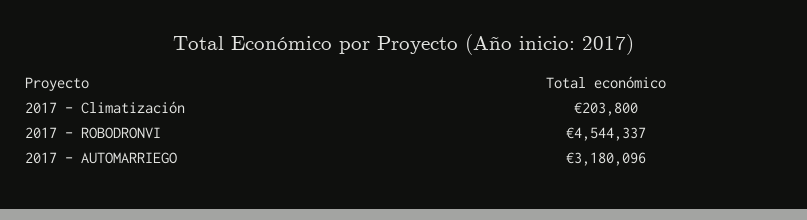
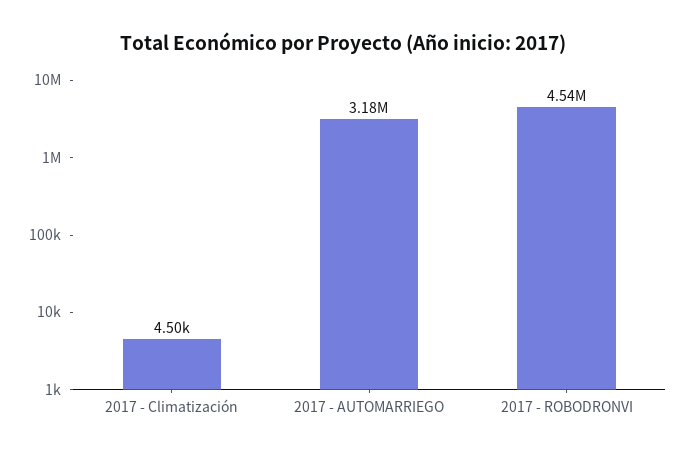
2017 - Climatización: 203800 -> 4500

